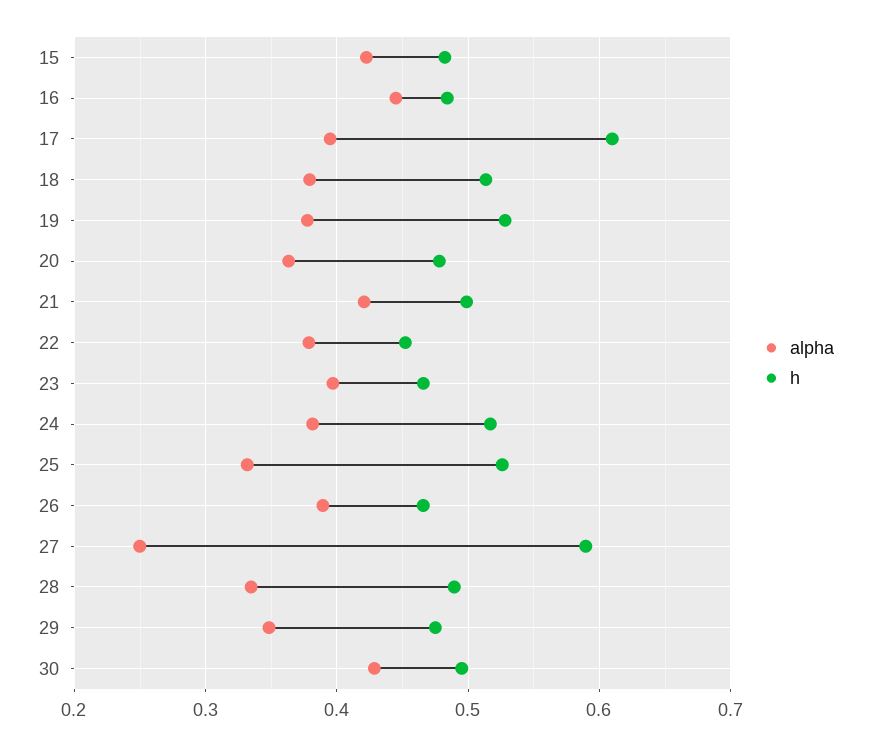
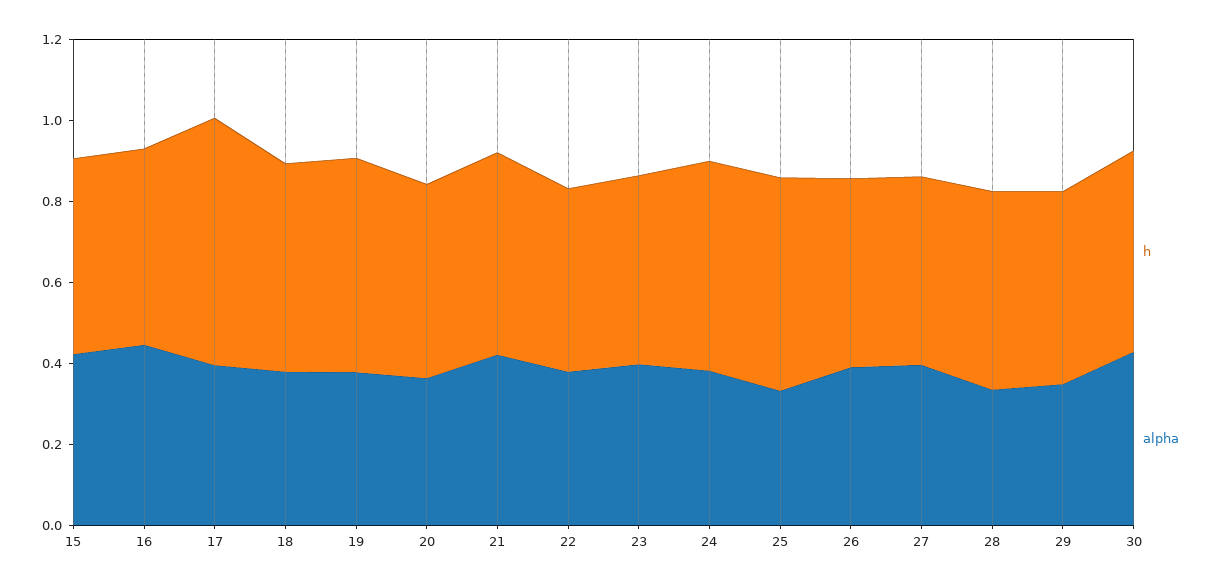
alpha, 27: 0.25 -> 0.4
h, 27: 0.59 -> 0.45

